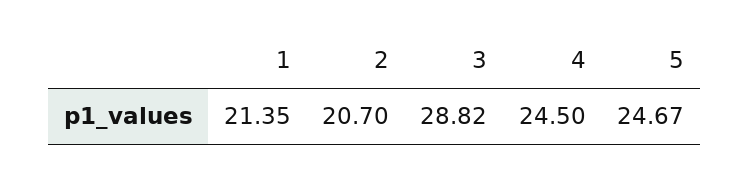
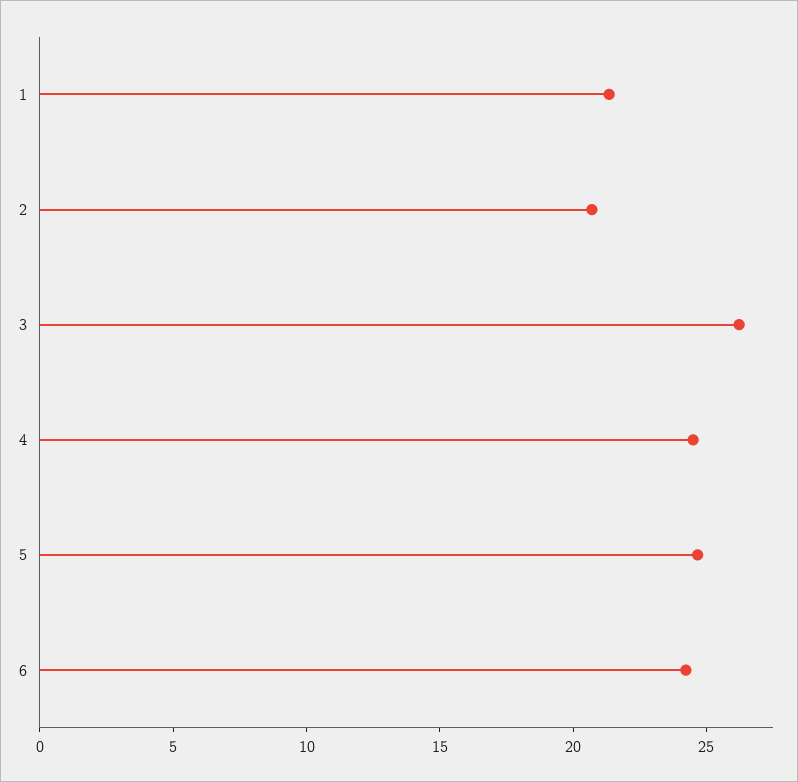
3: 28.82 -> 26
6: none -> 24

